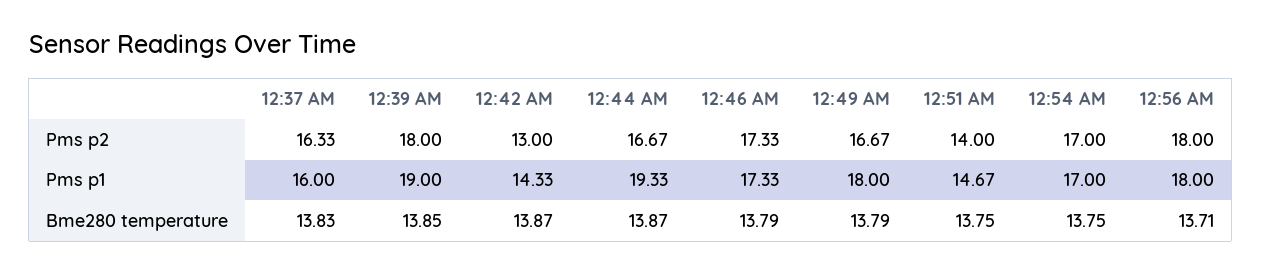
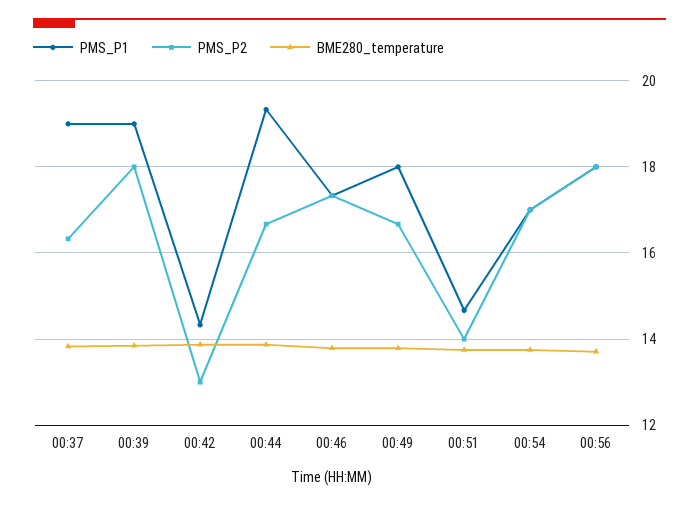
Pms p1, 12:37 AM: 16 -> 19

